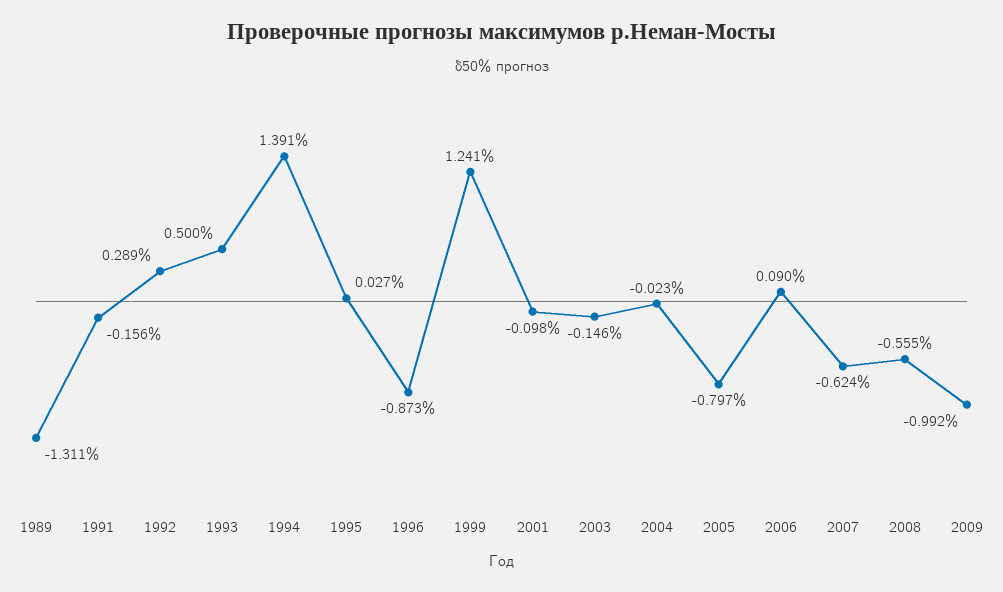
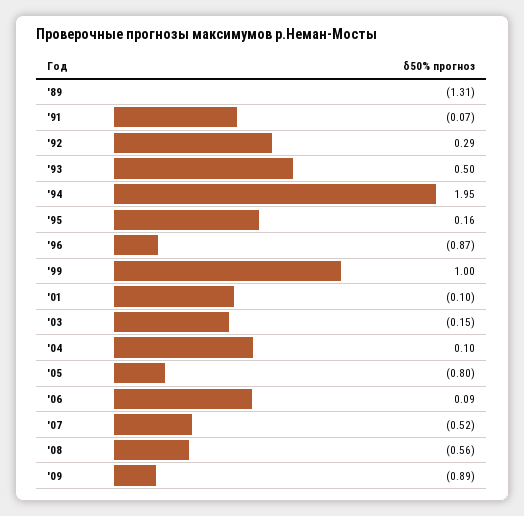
1991: -0.156 -> -0.07
1994: 1.391 -> 1.95
1995: 0.027 -> 0.16
1999: 1.241 -> 1
2004: -0.023 -> 0.1
2007: -0.624 -> -0.52
2009: -0.992 -> -0.89

